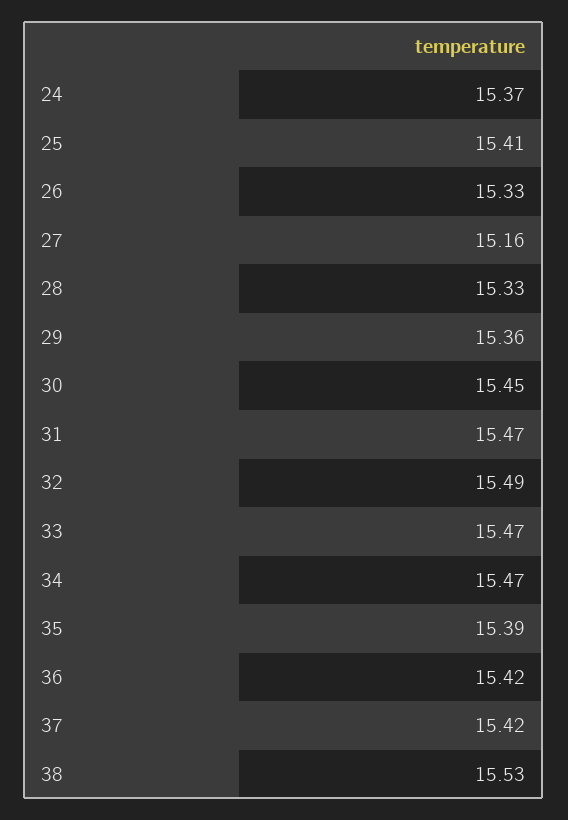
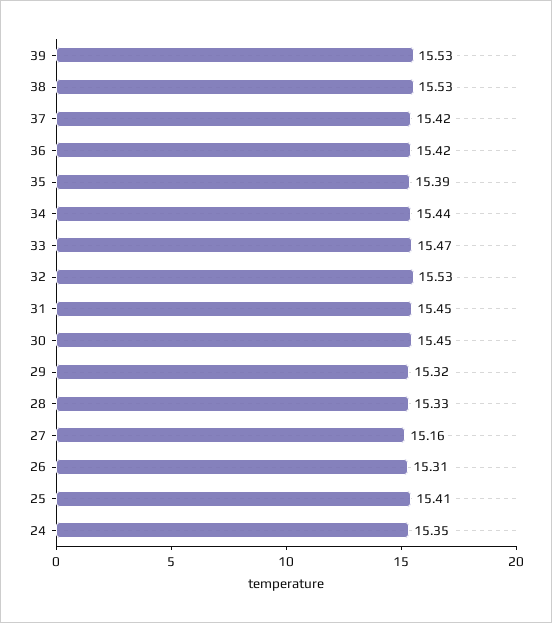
24: 15.37 -> 15.35
26: 15.33 -> 15.31
29: 15.36 -> 15.32
31: 15.47 -> 15.45
32: 15.49 -> 15.53
34: 15.47 -> 15.44
39: none -> 15.53

